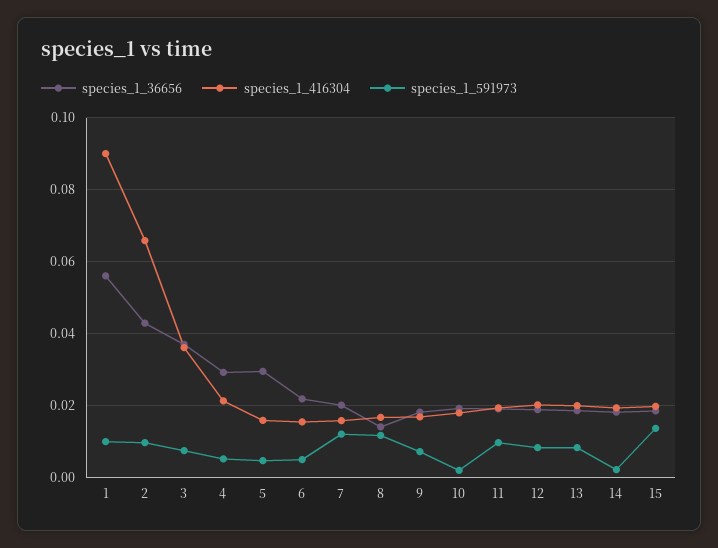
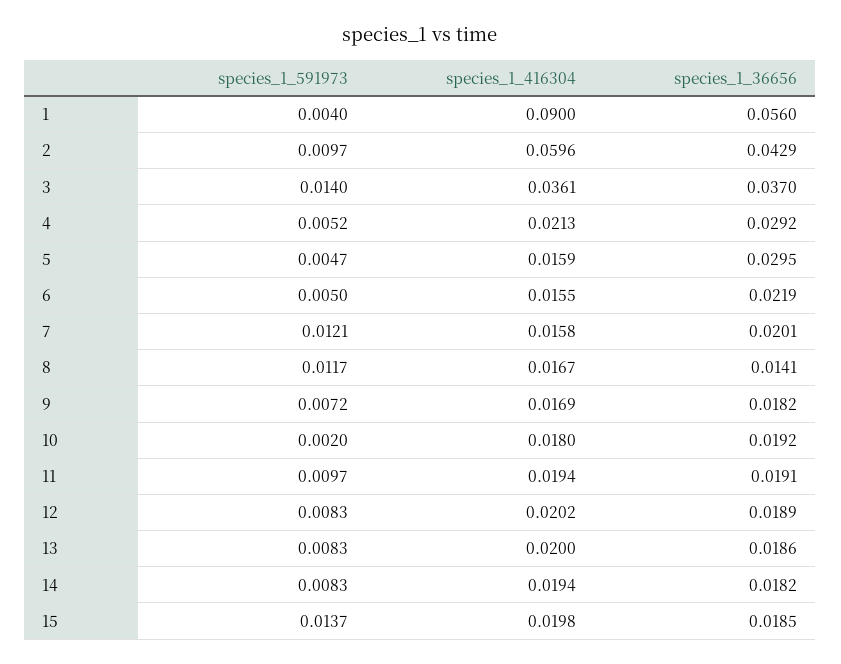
species_1_591973, 1: 0.01 -> 0.004
species_1_416304, 2: 0.066 -> 0.0596
species_1_591973, 3: 0.008 -> 0.014
species_1_591973, 14: 0.002 -> 0.0083

